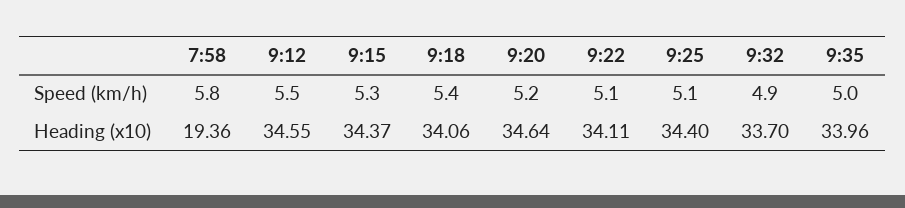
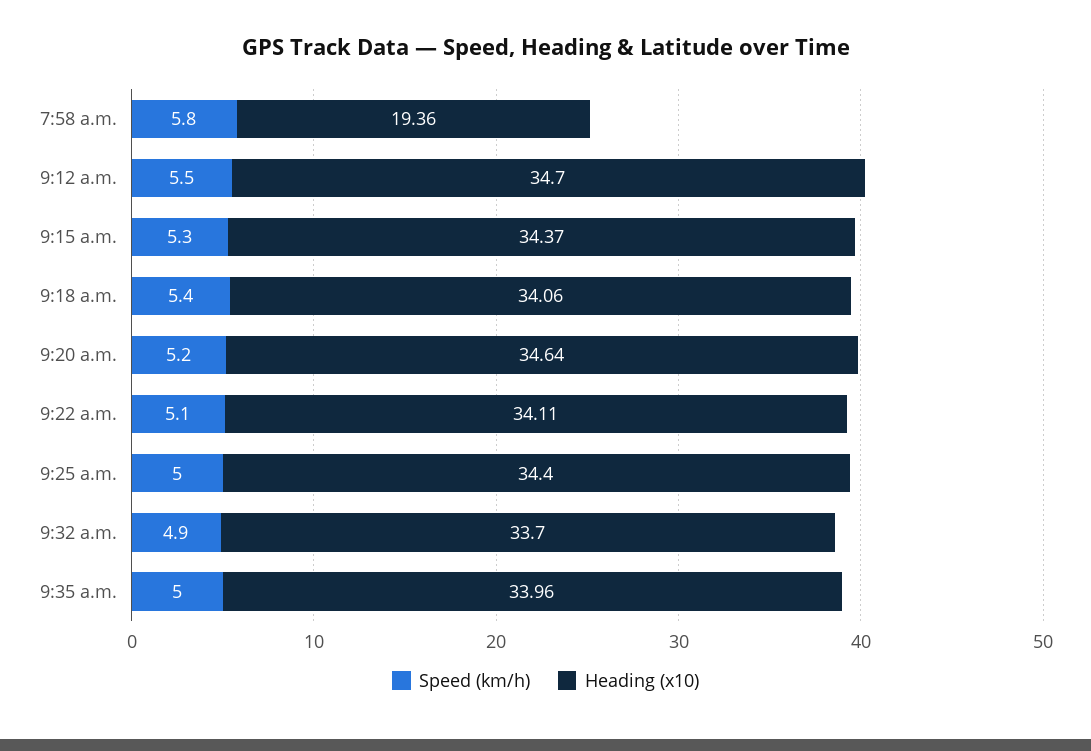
Speed (km/h), 9:25: 5.1 -> 5
Heading (x10), 9:12: 34.55 -> 34.7

